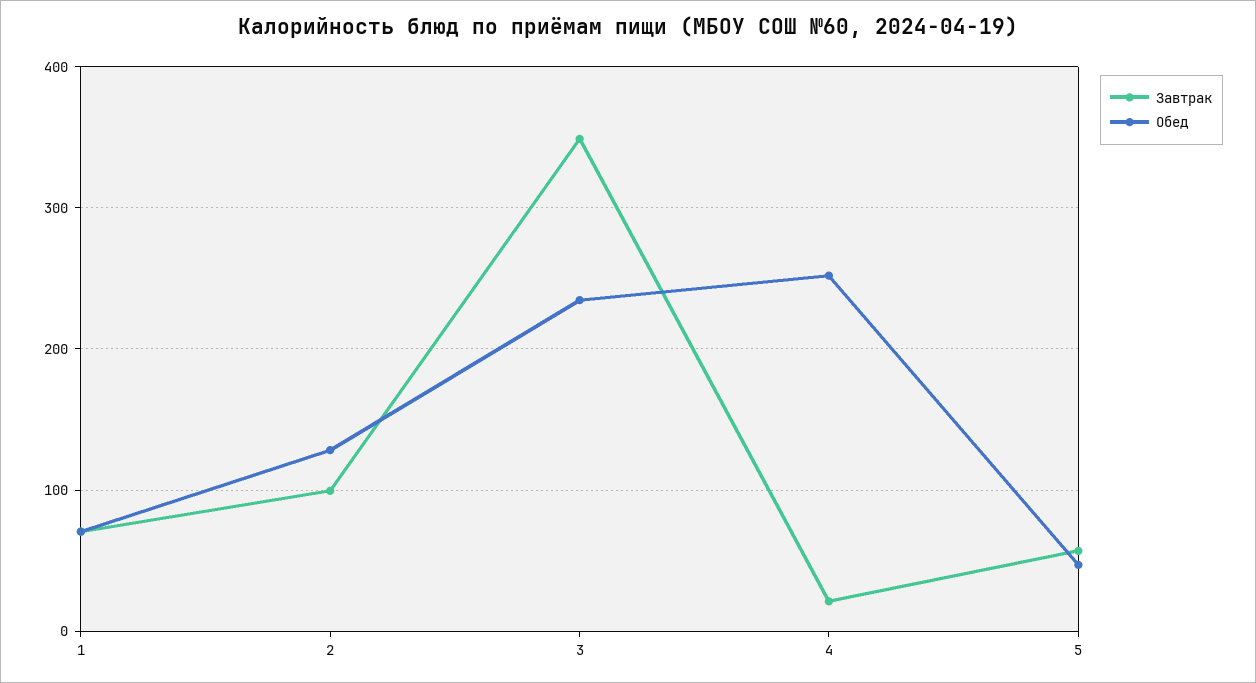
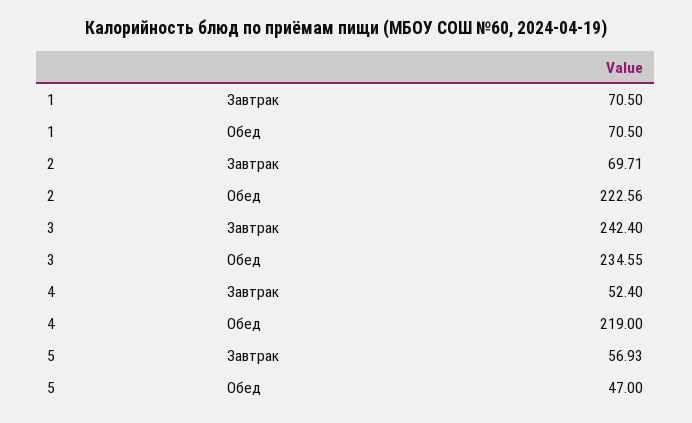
Завтрак, 2: 100 -> 69.71
Обед, 2: 130 -> 222.56
Завтрак, 3: 350 -> 242.4
Завтрак, 4: 20 -> 52.4
Обед, 4: 250 -> 219

